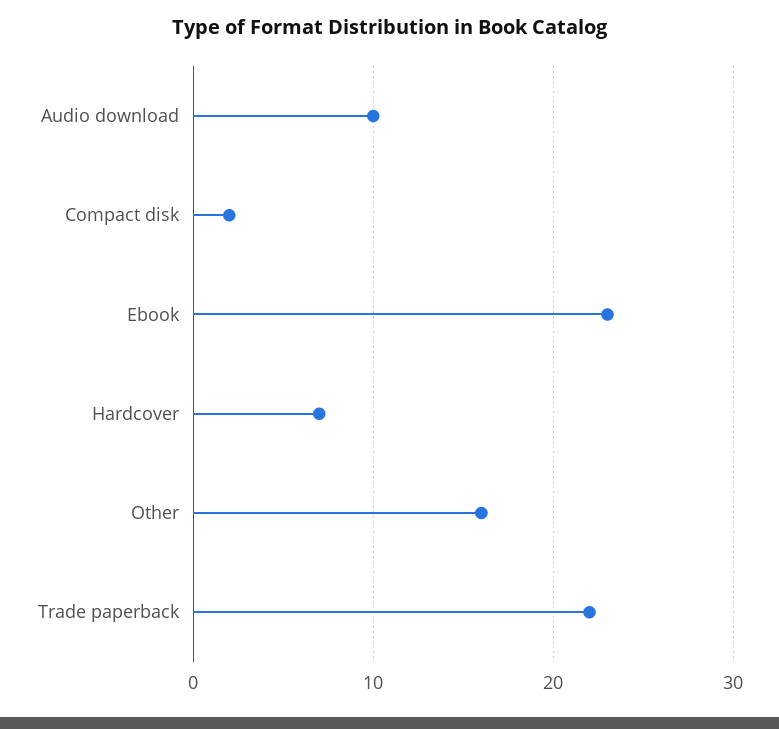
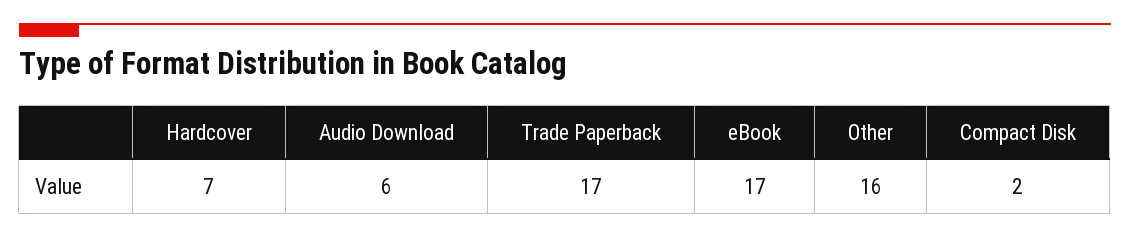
Audio download: 10 -> 6
Ebook: 23 -> 17
Trade paperback: 22 -> 17

